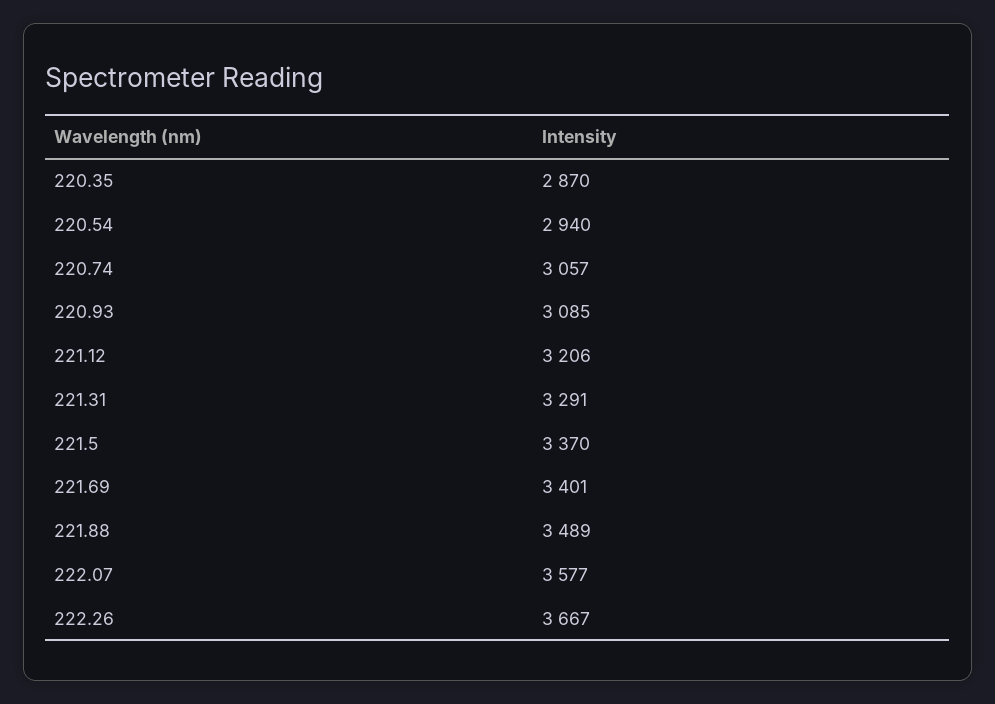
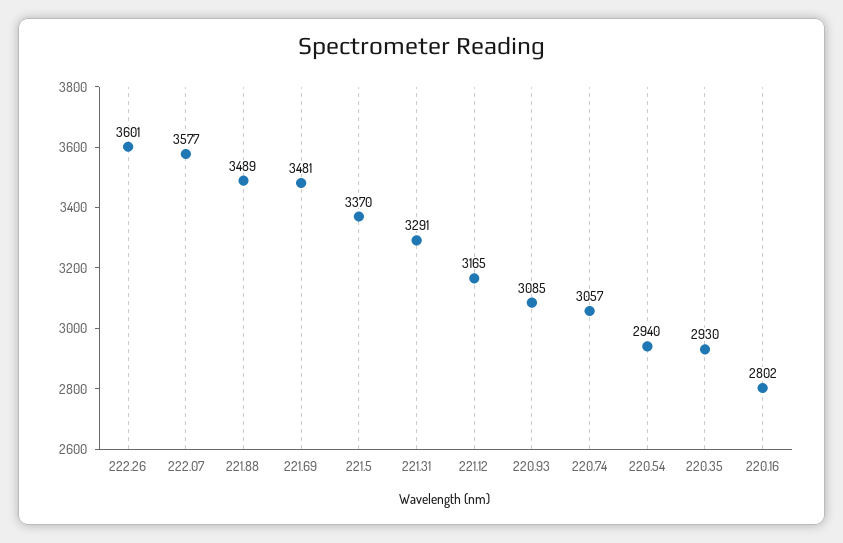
220.35: 2870 -> 2930
221.12: 3206 -> 3165
221.69: 3401 -> 3481
222.26: 3667 -> 3601
220.16: none -> 2802

